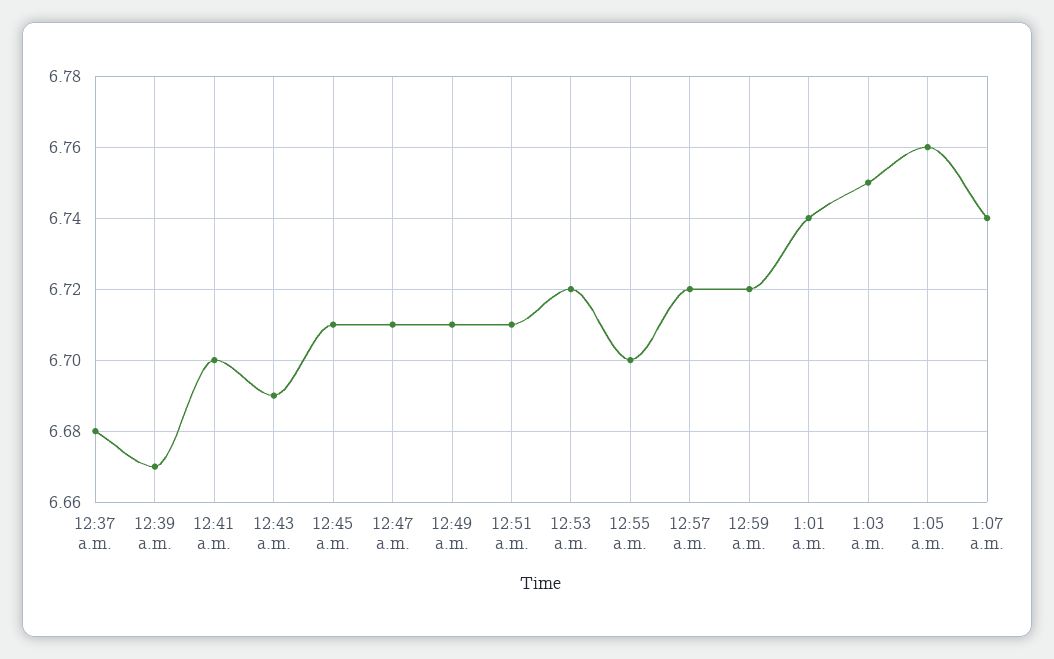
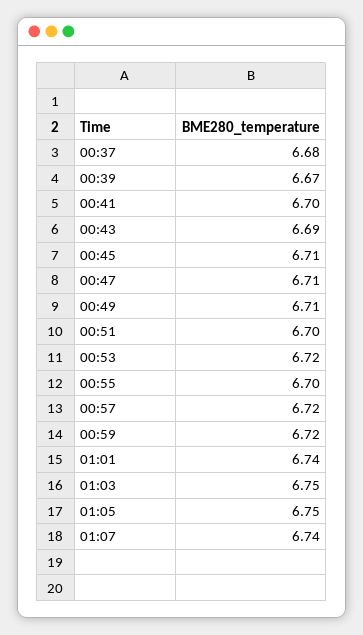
12:51 a.m.: 6.71 -> 6.7
1:05 a.m.: 6.76 -> 6.75

